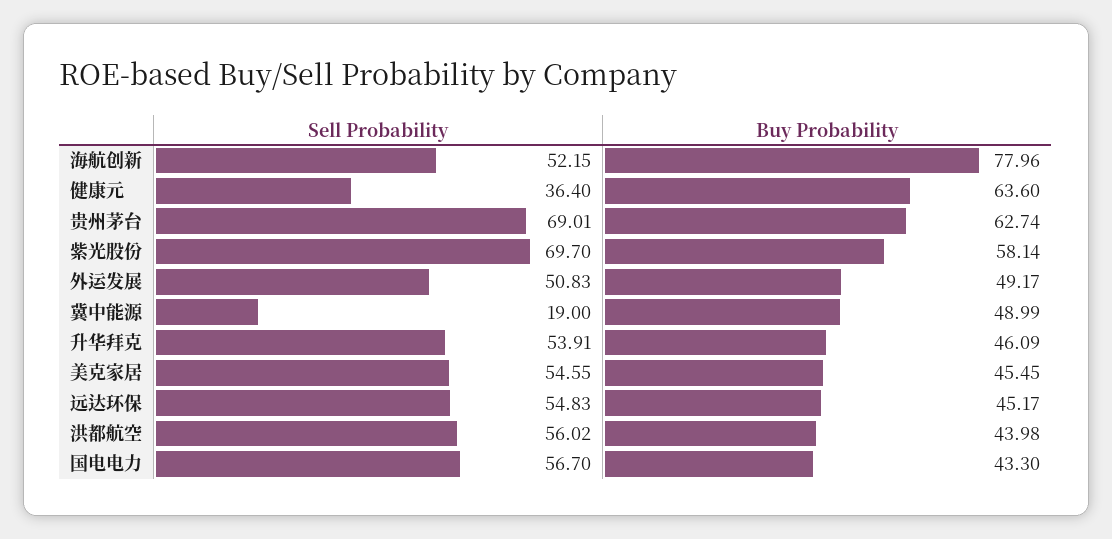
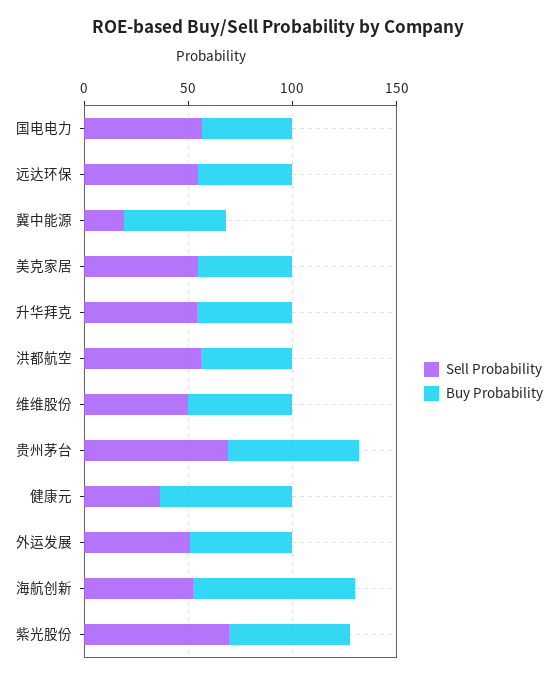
Sell Probability, 维维股份: none -> 50
Buy Probability, 维维股份: none -> 50

